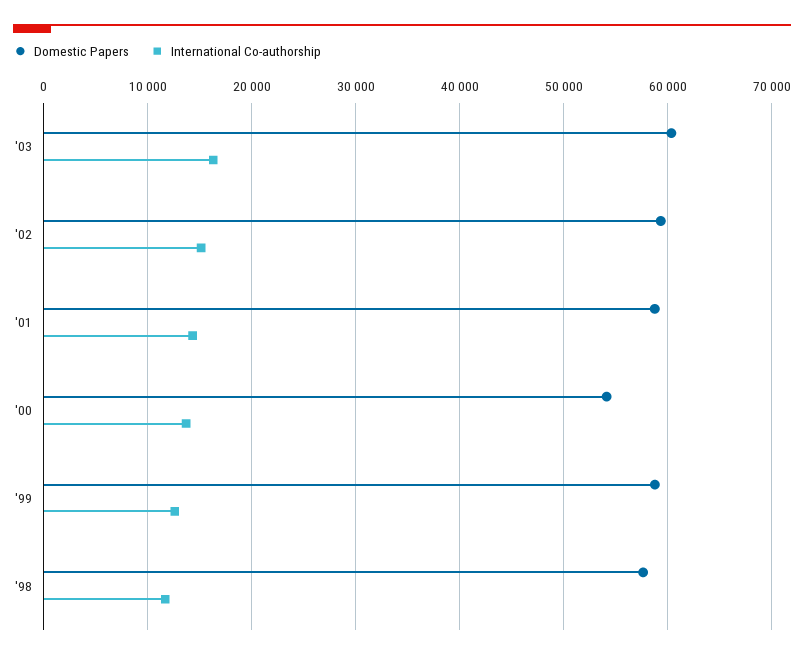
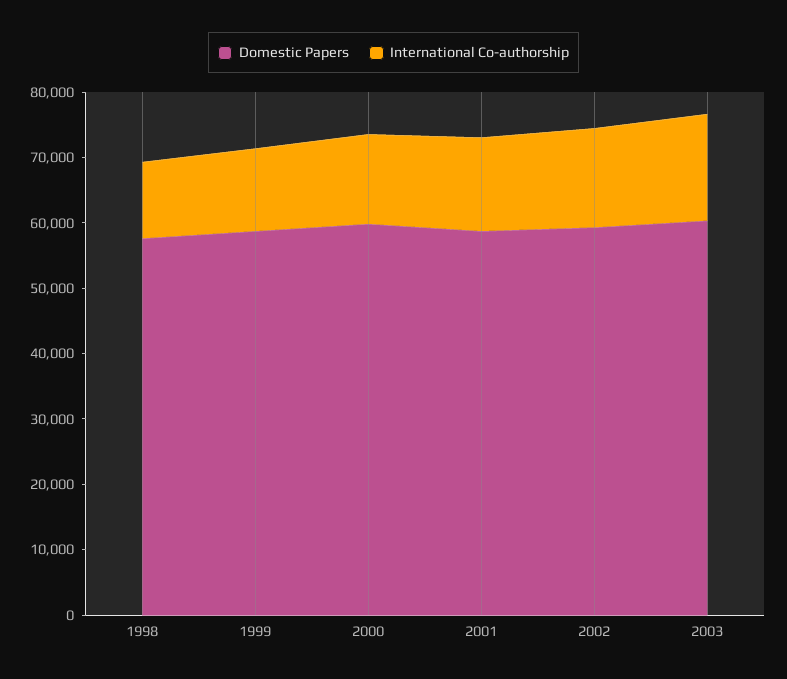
Domestic Papers, '00: 54000 -> 60000

